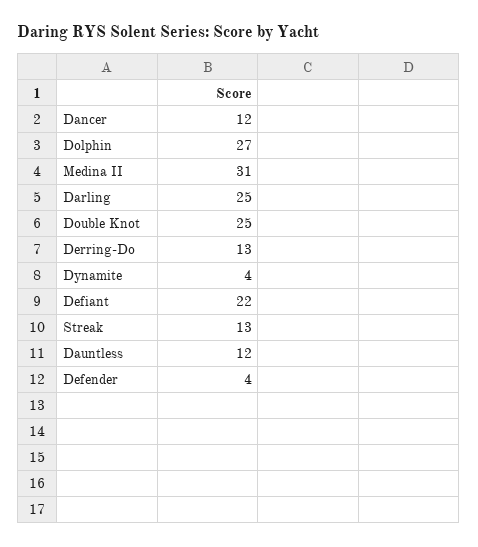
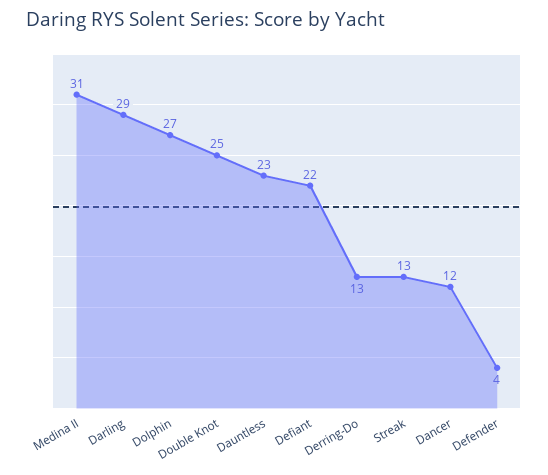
Darling: 25 -> 29
Dynamite: 4 -> none
Dauntless: 12 -> 23

